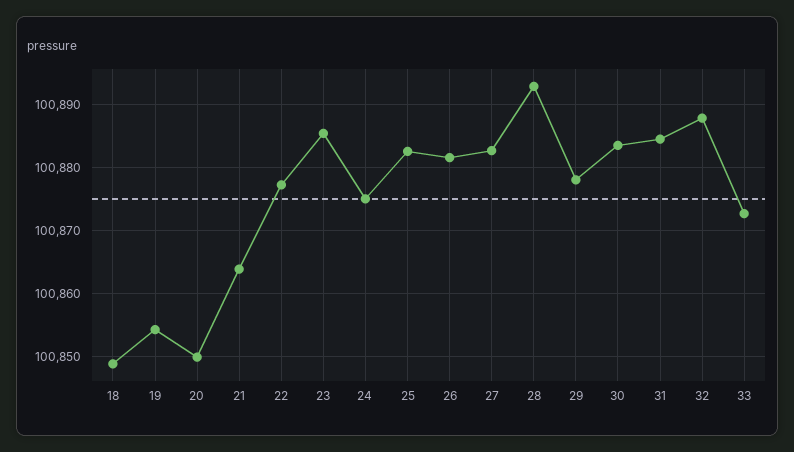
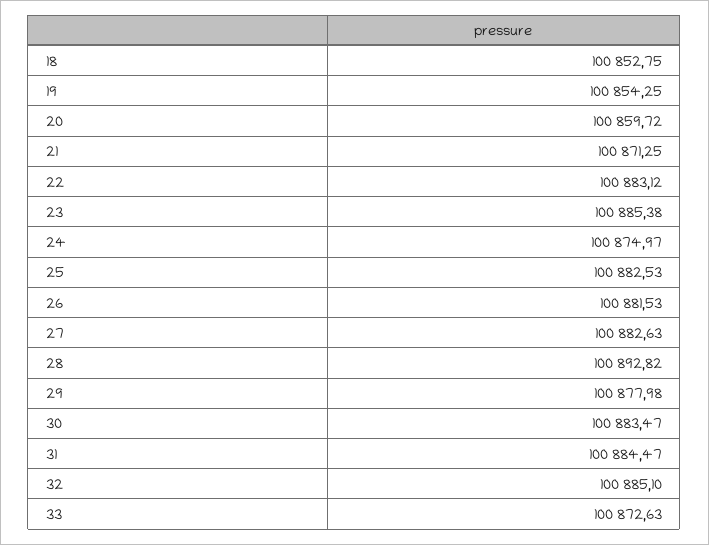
18: 100849 -> 100852.75
20: 100850 -> 100859.72
21: 100864 -> 100871.25
22: 100877 -> 100883.12
32: 100888 -> 100885.1

